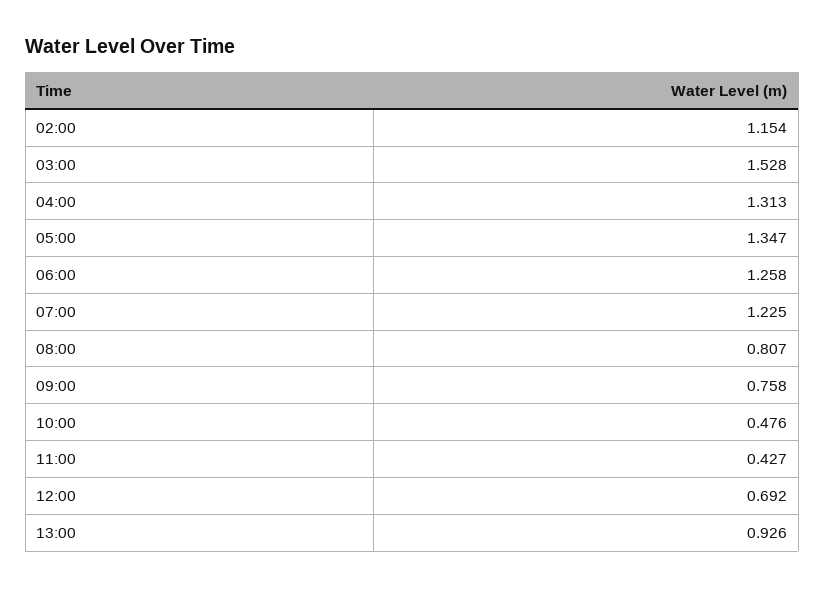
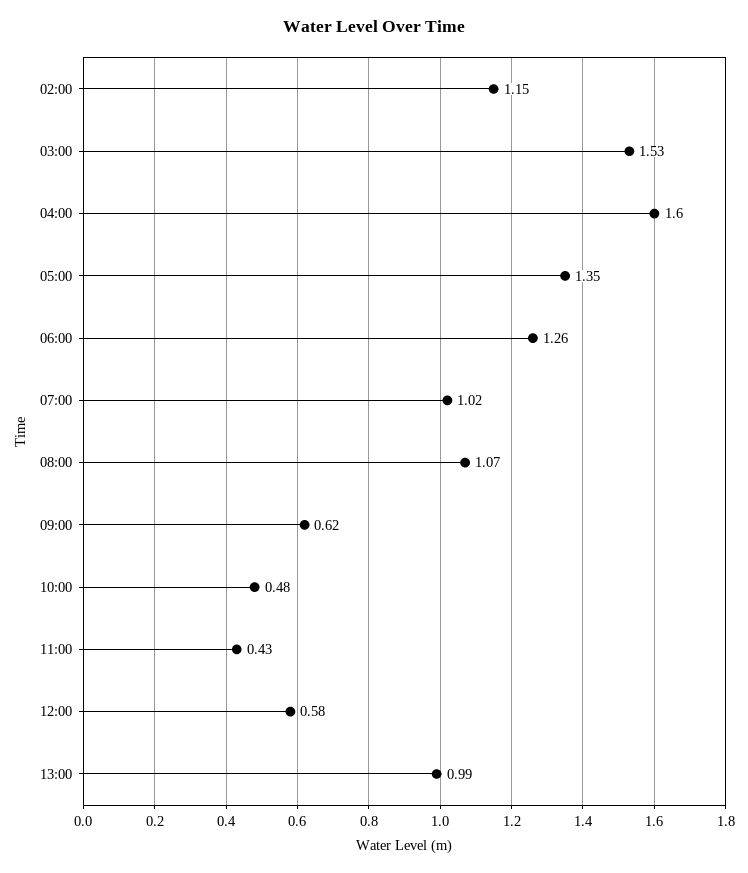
04:00: 1.313 -> 1.6
07:00: 1.225 -> 1.02
08:00: 0.807 -> 1.07
09:00: 0.758 -> 0.62
12:00: 0.692 -> 0.58
13:00: 0.926 -> 0.99

